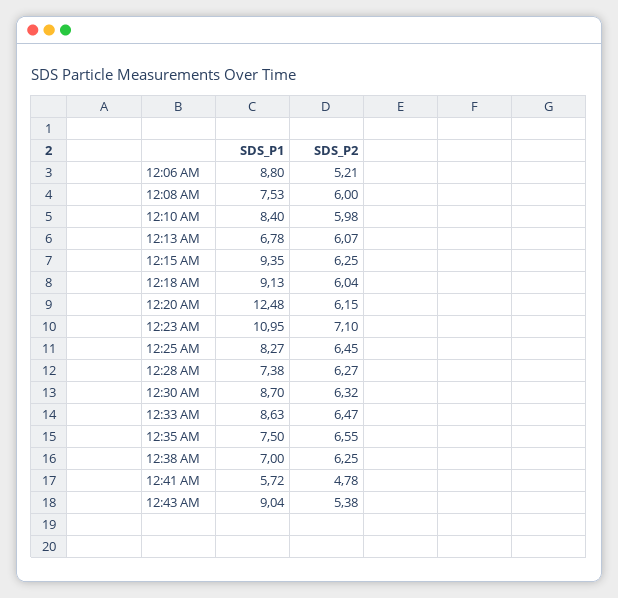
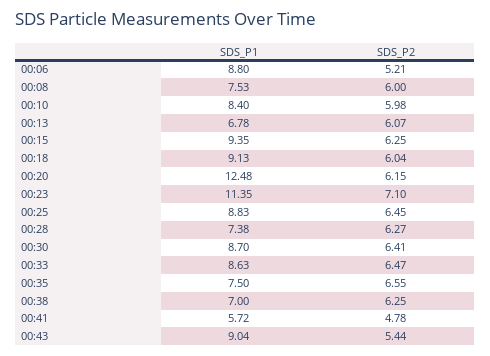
SDS_P1, 12:23 AM: 10.95 -> 11.35
SDS_P1, 12:25 AM: 8.27 -> 8.83
SDS_P2, 12:30 AM: 6.32 -> 6.41
SDS_P2, 12:43 AM: 5.38 -> 5.44

